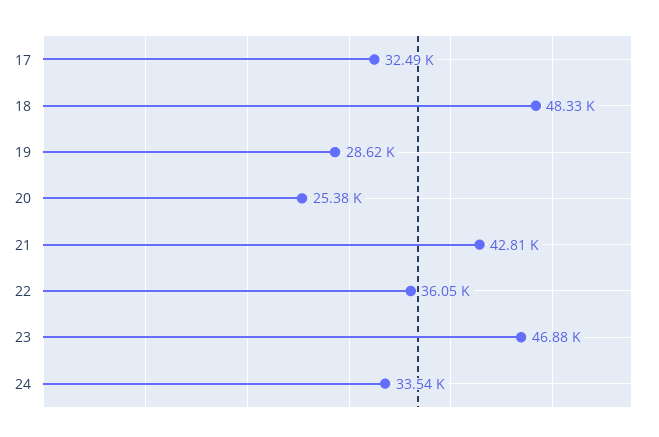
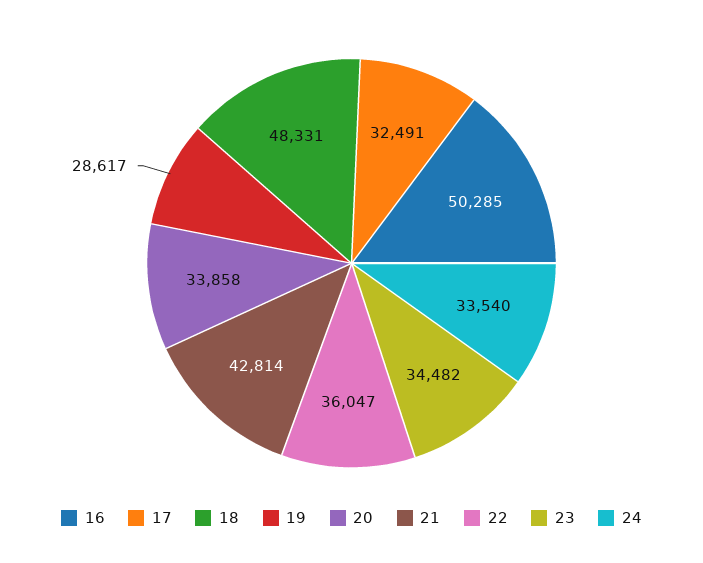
20: 25380 -> 33858
23: 46880 -> 34482
16: none -> 50285

